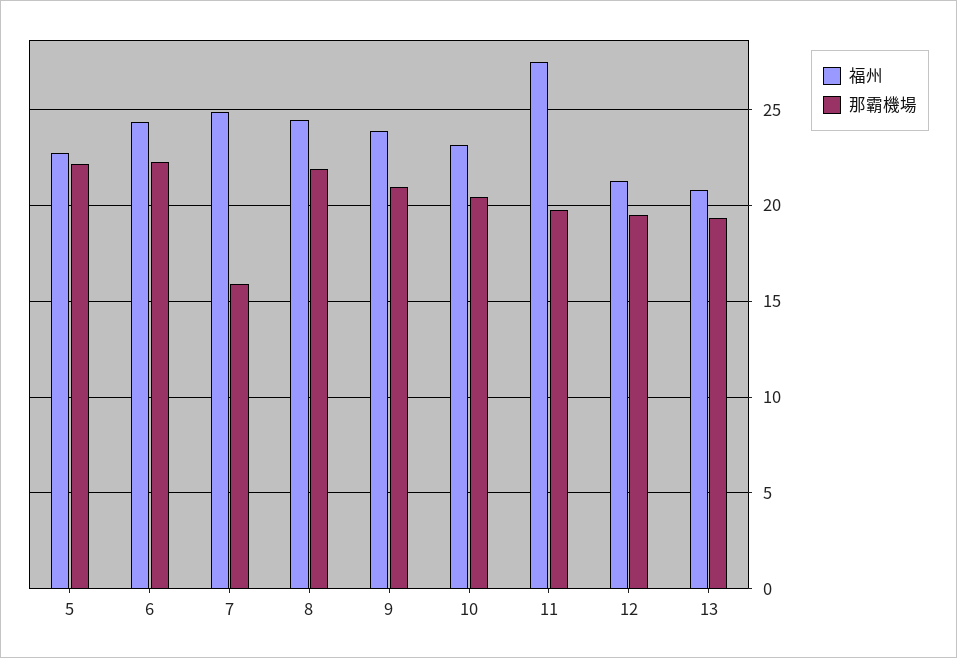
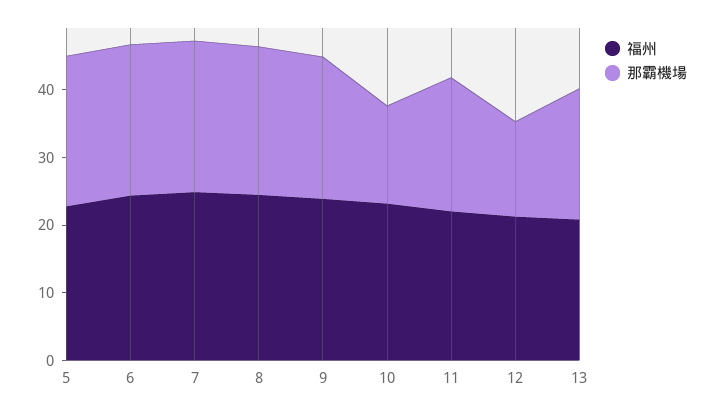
那霸機場, 7: 16 -> 22
那霸機場, 10: 20.5 -> 14
福州, 11: 27.5 -> 22
那霸機場, 12: 19.5 -> 14

